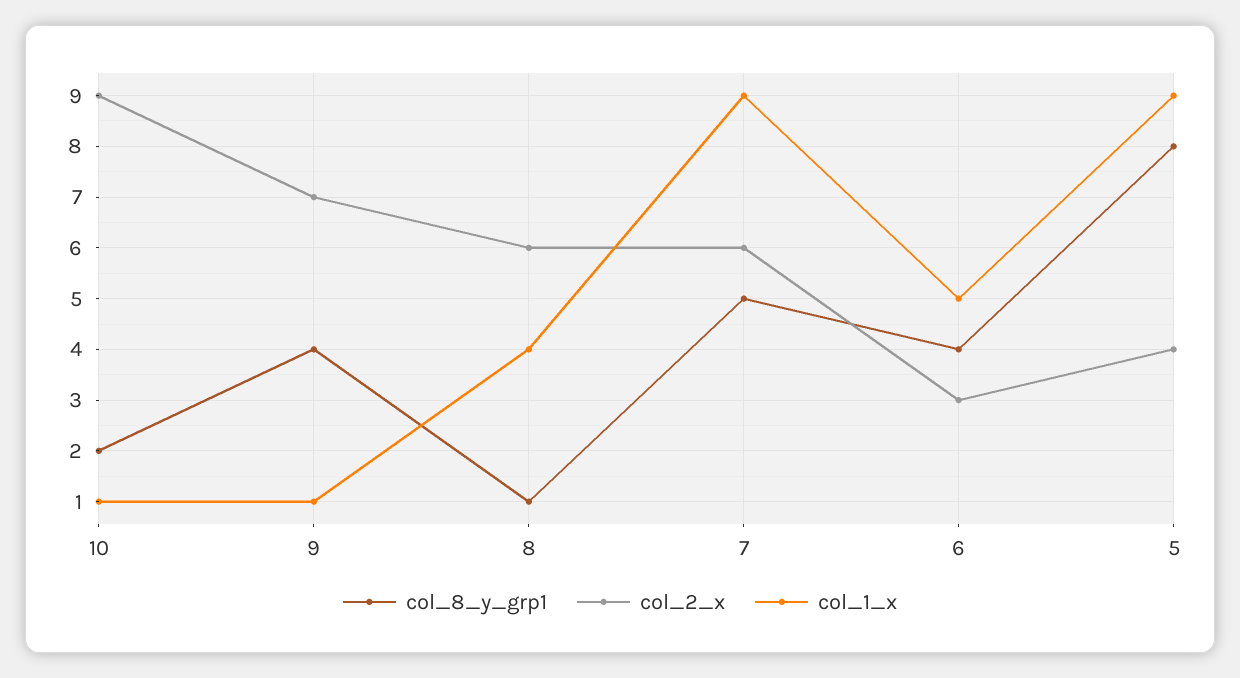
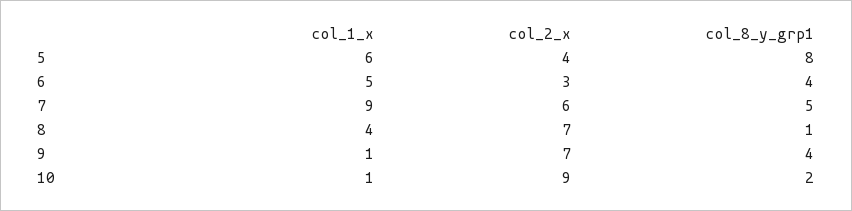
col_2_x, 8: 6 -> 7
col_1_x, 5: 9 -> 6

